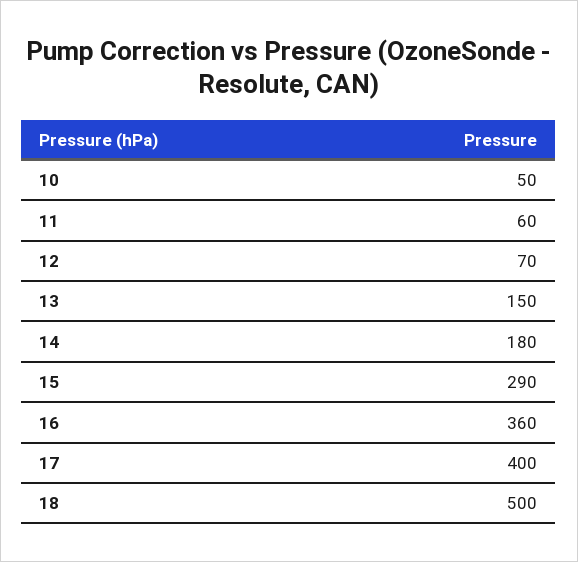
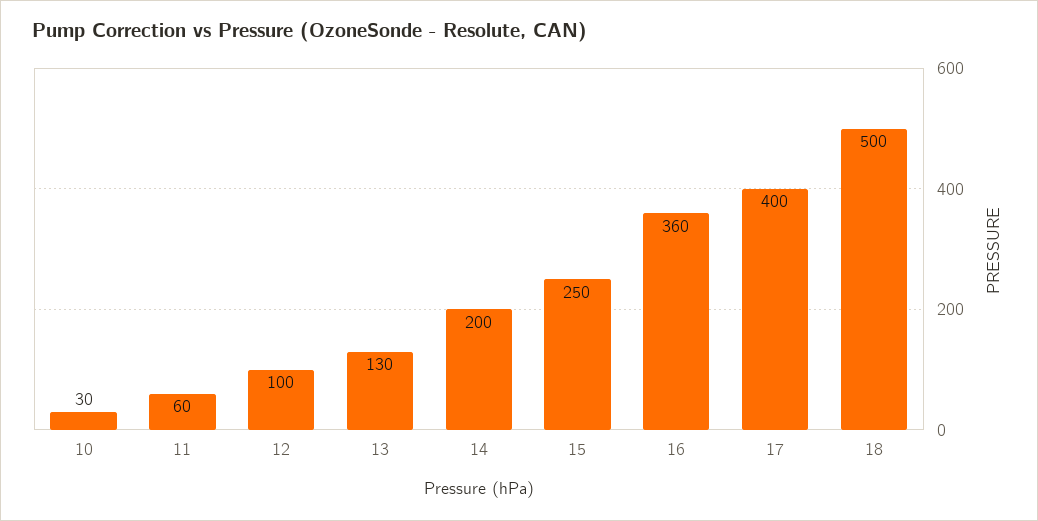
10: 50 -> 30
12: 70 -> 100
13: 150 -> 130
14: 180 -> 200
15: 290 -> 250

